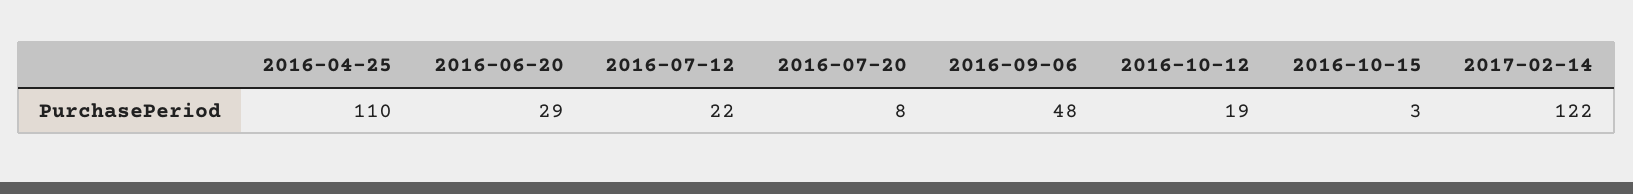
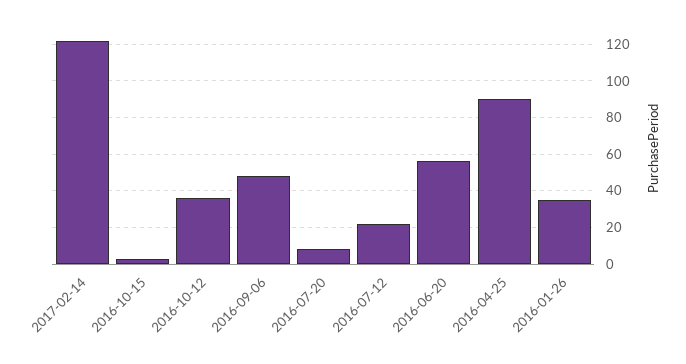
2016-04-25: 110 -> 90
2016-06-20: 29 -> 55
2016-10-12: 19 -> 35
2016-01-26: none -> 35

